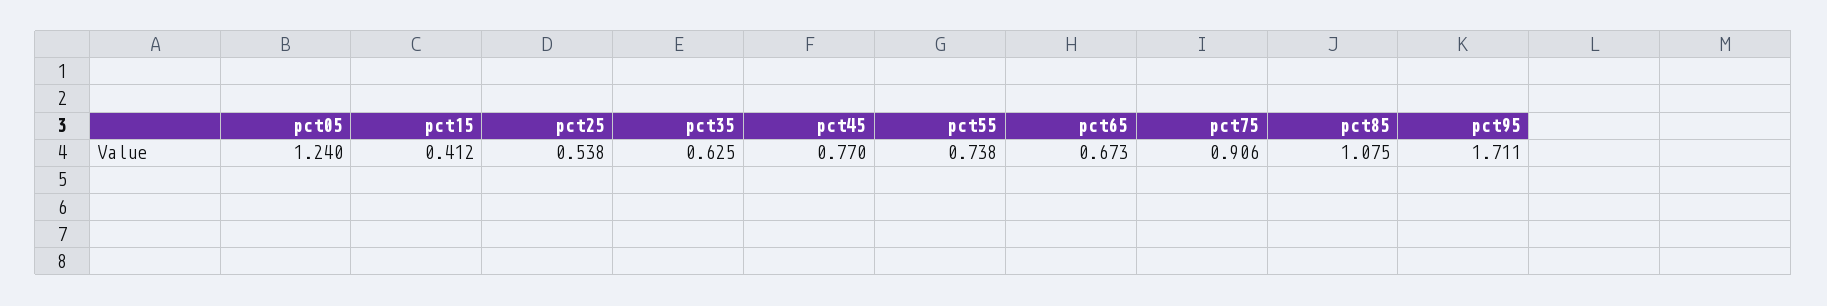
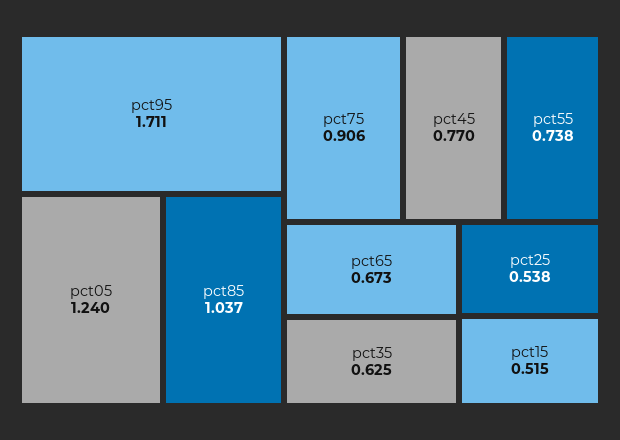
pct15: 0.412 -> 0.515
pct85: 1.075 -> 1.037

